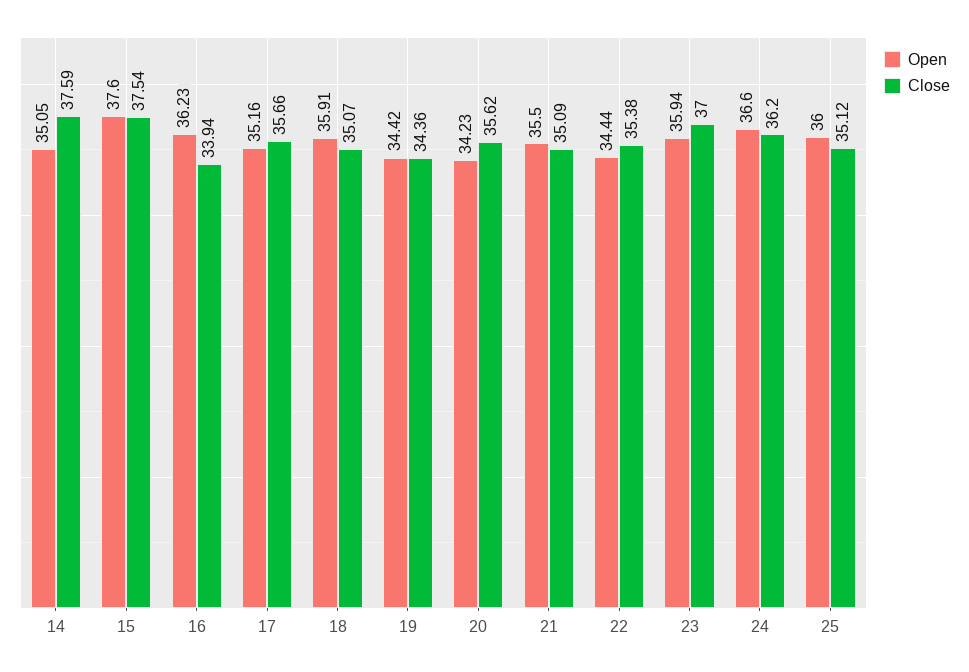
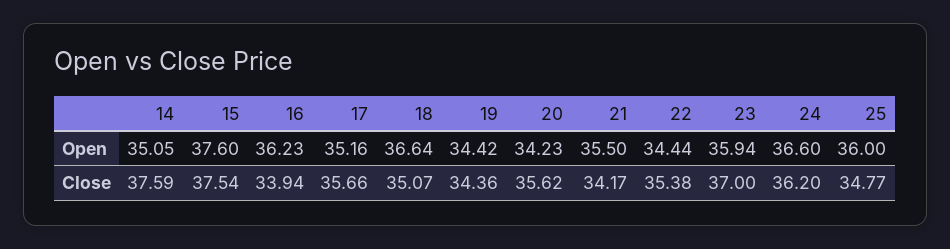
Open, 18: 35.91 -> 36.64
Close, 21: 35.09 -> 34.17
Close, 25: 35.12 -> 34.77

